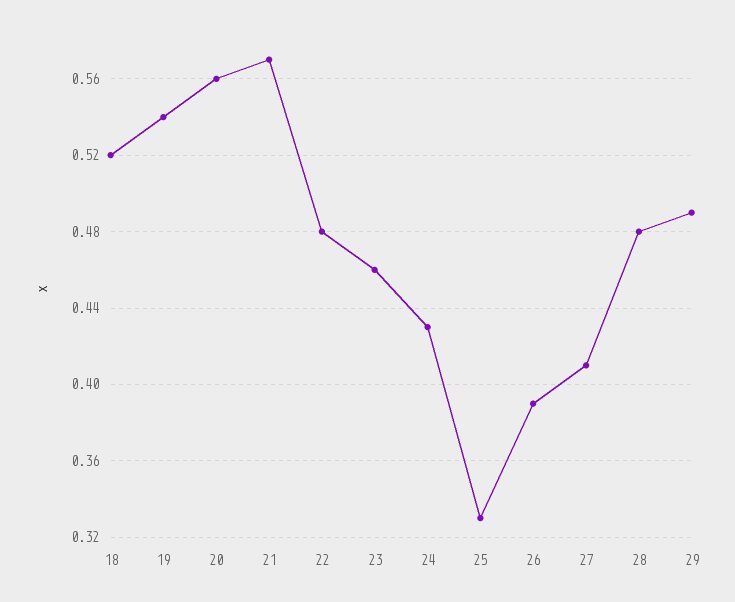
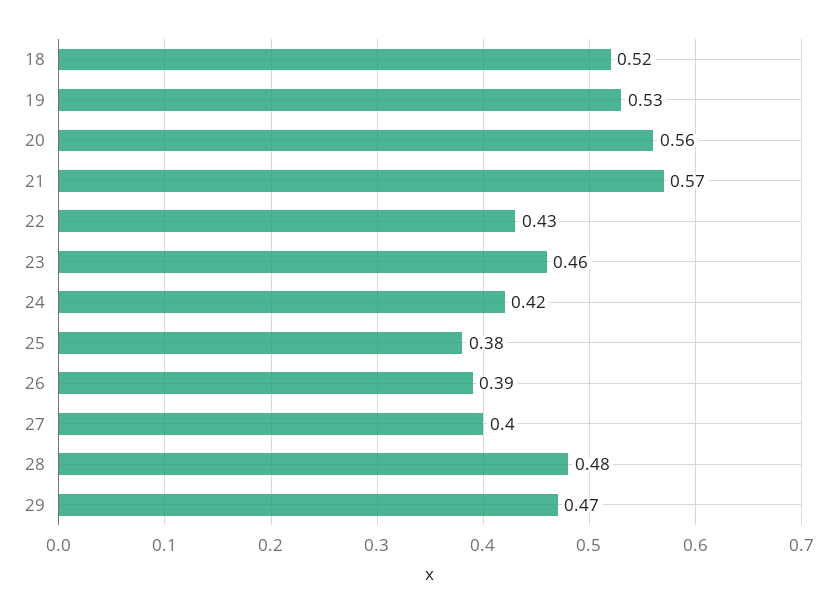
19: 0.54 -> 0.53
22: 0.48 -> 0.43
24: 0.43 -> 0.42
25: 0.33 -> 0.38
27: 0.41 -> 0.4
29: 0.49 -> 0.47

